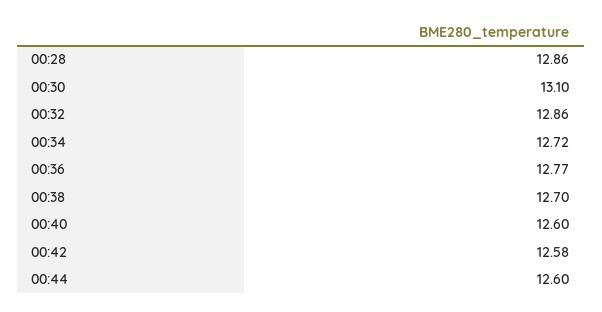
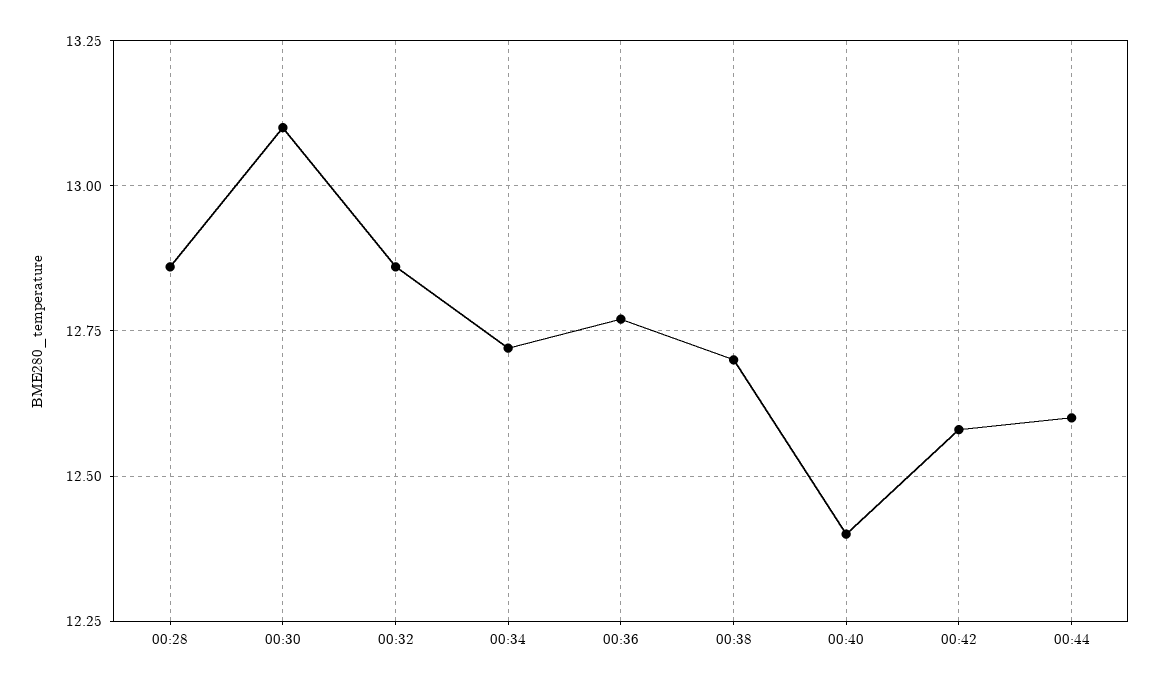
00:40: 12.6 -> 12.4

